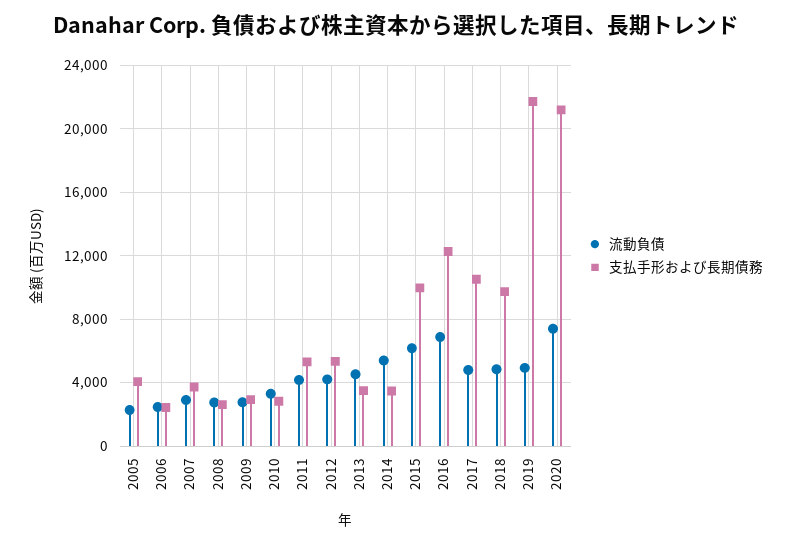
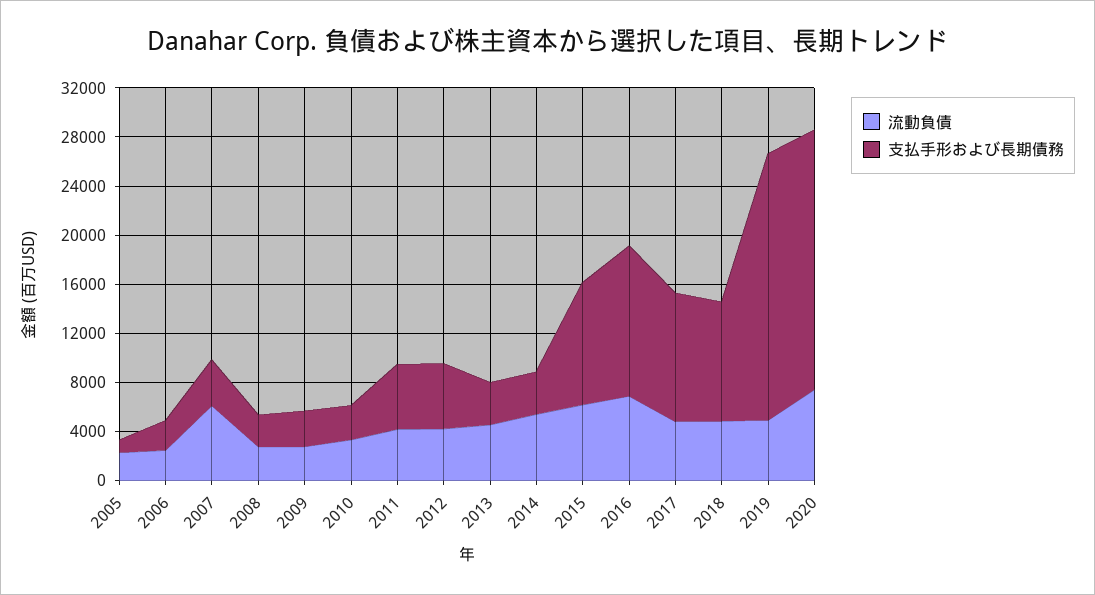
支払手形および長期債務, 2005: 4000 -> 1000
流動負債, 2007: 3000 -> 6000

